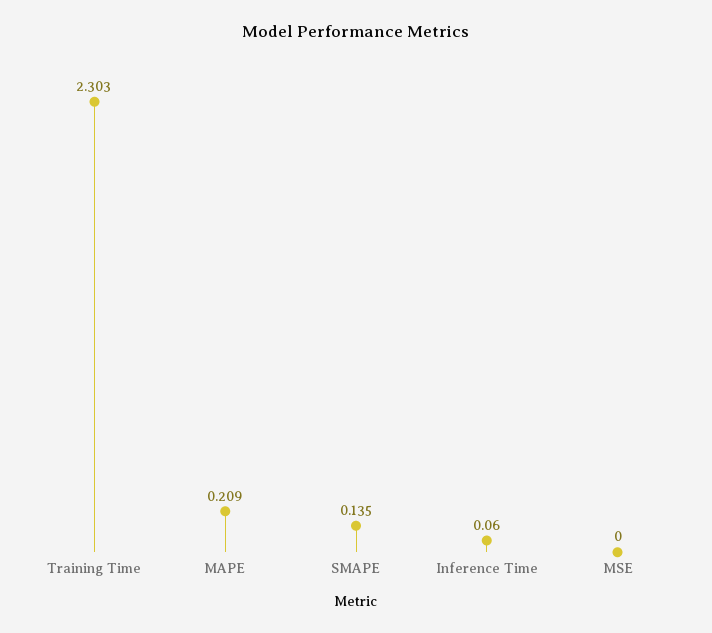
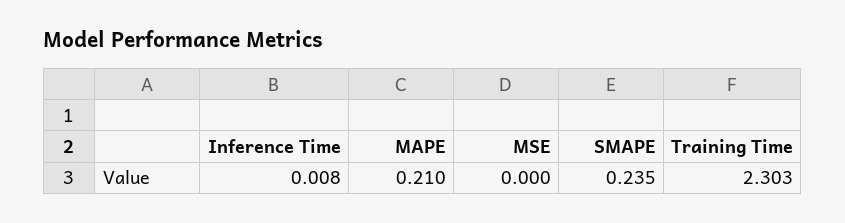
MAPE: 0.209 -> 0.21
SMAPE: 0.135 -> 0.235
Inference Time: 0.06 -> 0.008

